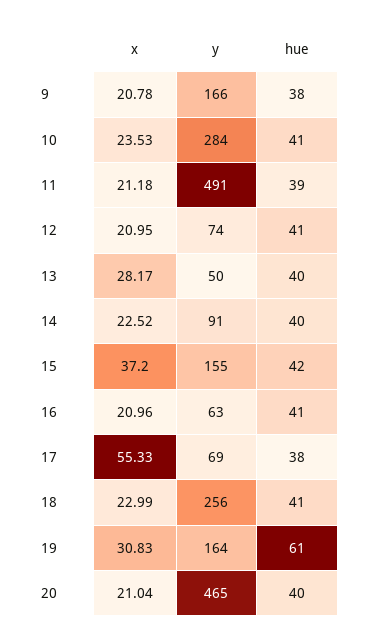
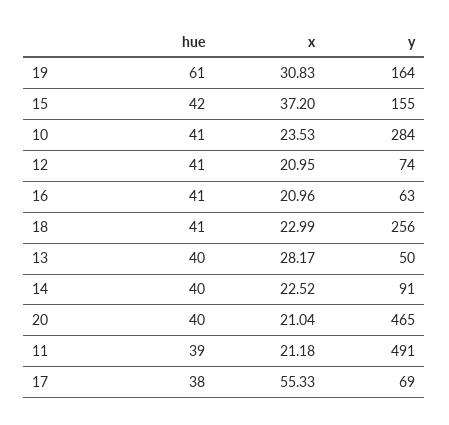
x, 9: 20.78 -> none
y, 9: 166 -> none
hue, 9: 38 -> none

